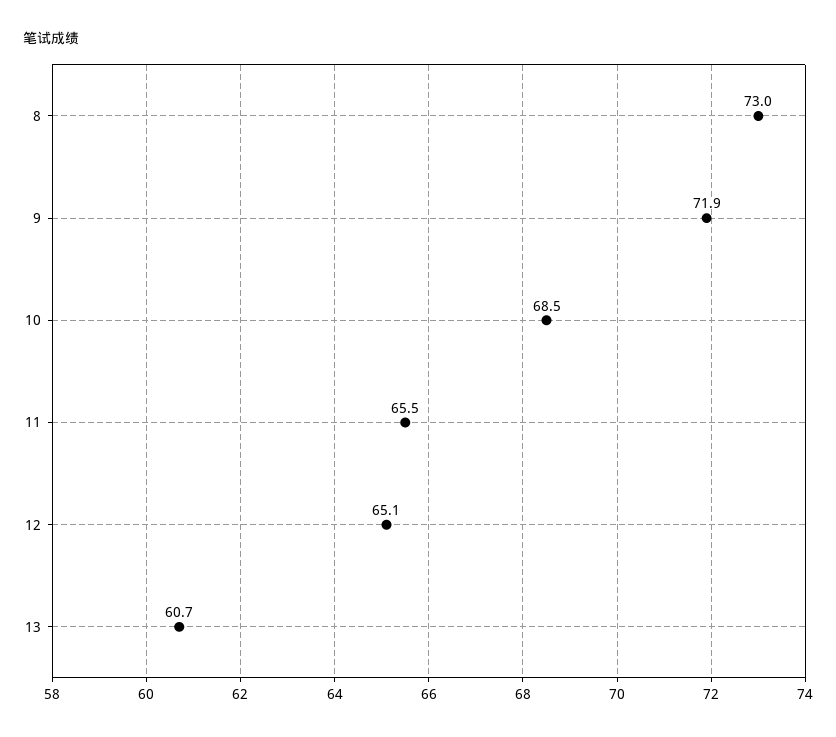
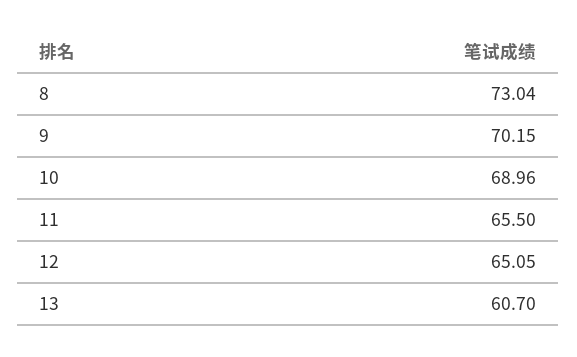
9: 71.9 -> 70.15
10: 68.5 -> 68.96

